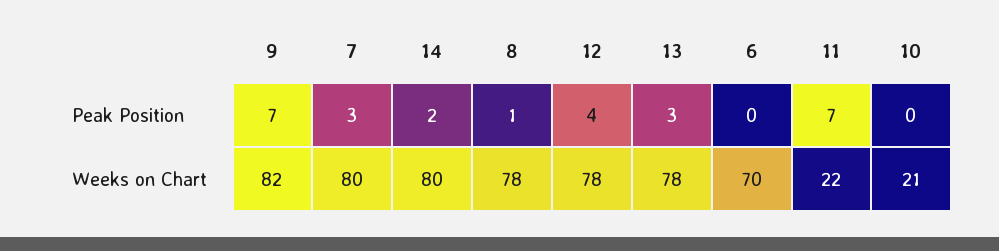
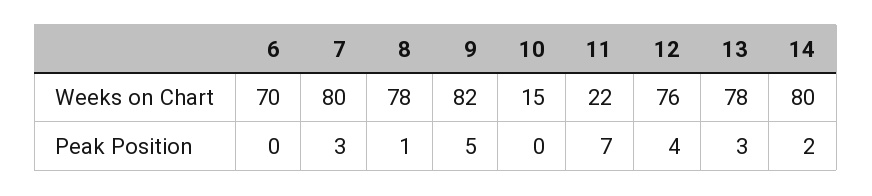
9, Peak Position: 7 -> 5
12, Weeks on Chart: 78 -> 76
10, Weeks on Chart: 21 -> 15

